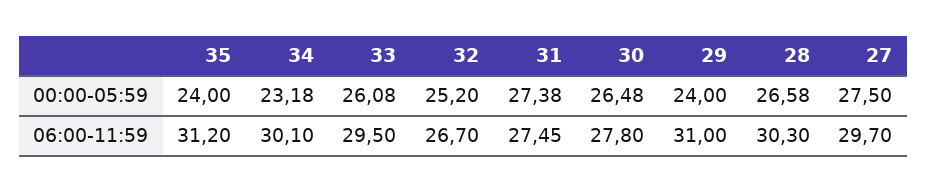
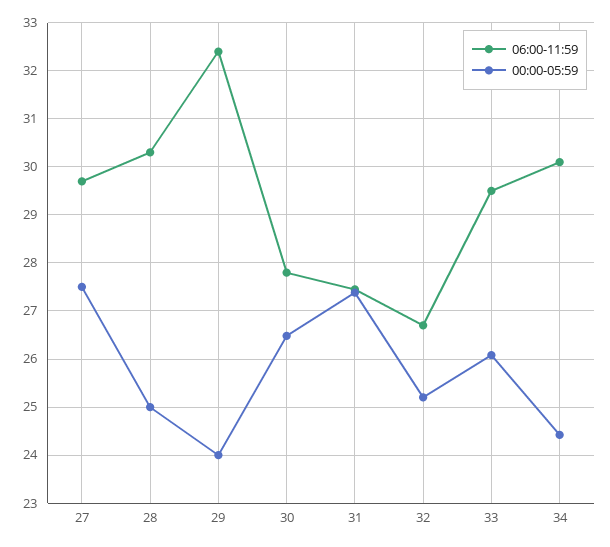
00:00-05:59, 35: 24 -> none
00:00-05:59, 34: 23.18 -> 24.4
00:00-05:59, 28: 26.58 -> 25
06:00-11:59, 35: 31.2 -> none
06:00-11:59, 29: 31 -> 32.4

